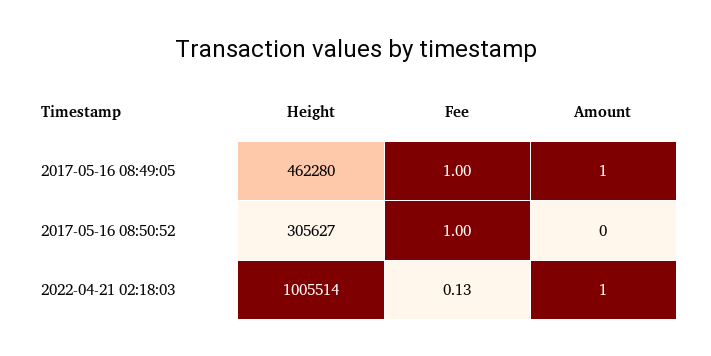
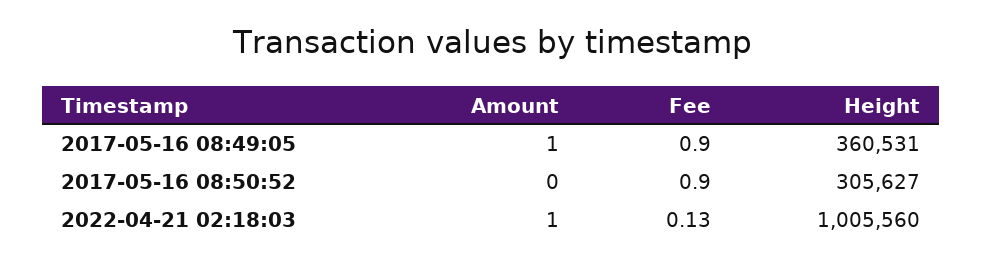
Height, 2017-05-16 08:49:05: 462280 -> 360531
Fee, 2017-05-16 08:49:05: 1 -> 0.9
Fee, 2017-05-16 08:50:52: 1 -> 0.9
Height, 2022-04-21 02:18:03: 1005514 -> 1005560

